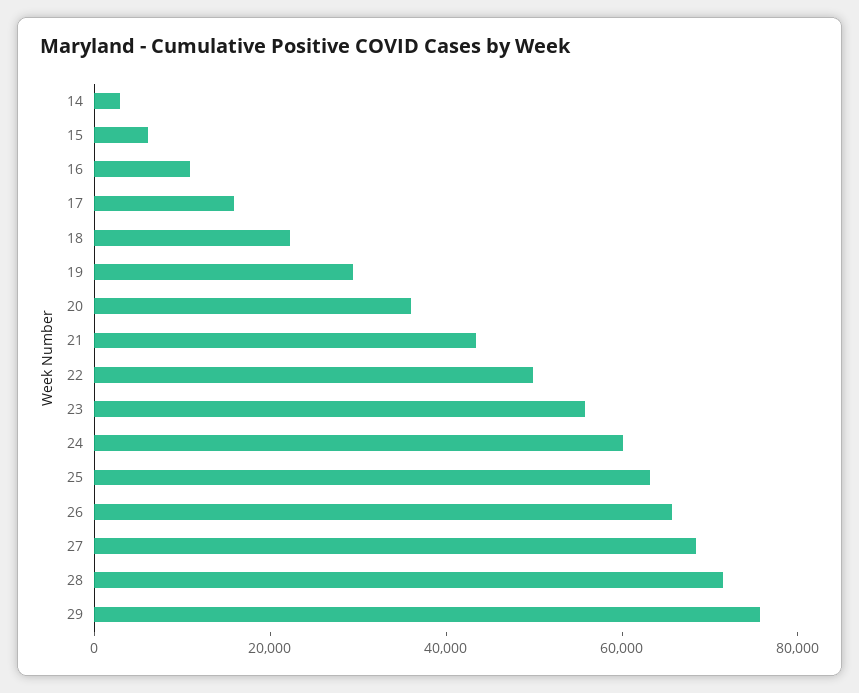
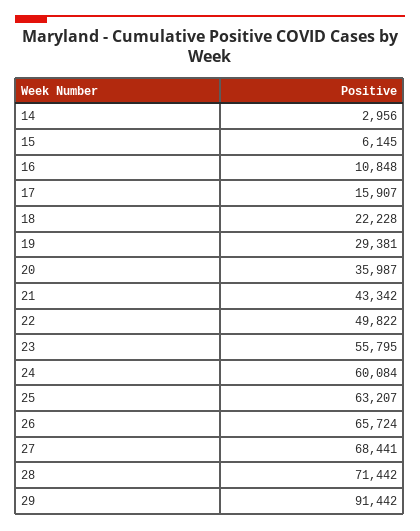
29: 75000 -> 91442

